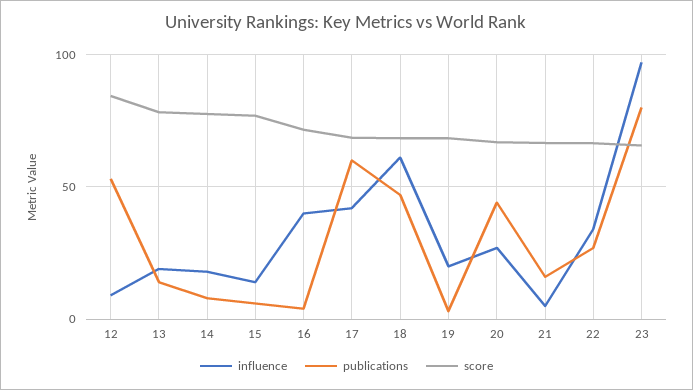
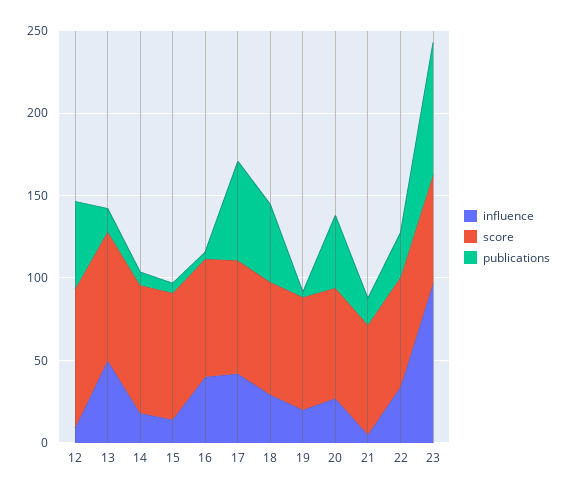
influence, 13: 20 -> 50
influence, 18: 60 -> 30

